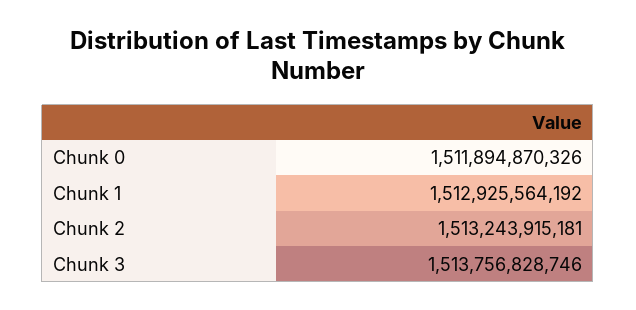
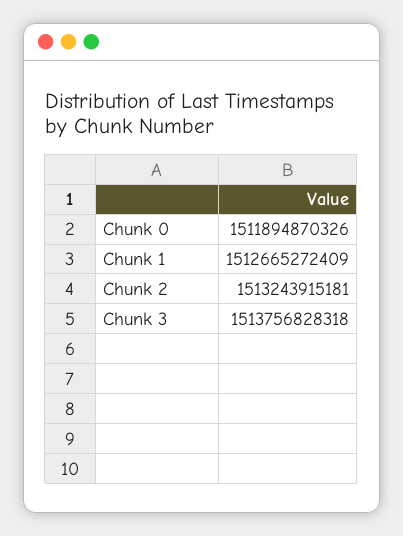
Chunk 1: 1512925564192 -> 1512665272409
Chunk 3: 1513756828746 -> 1513756828318

